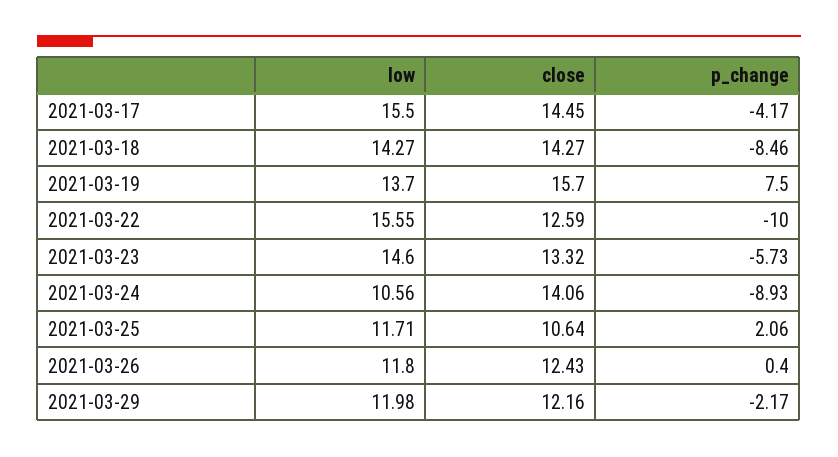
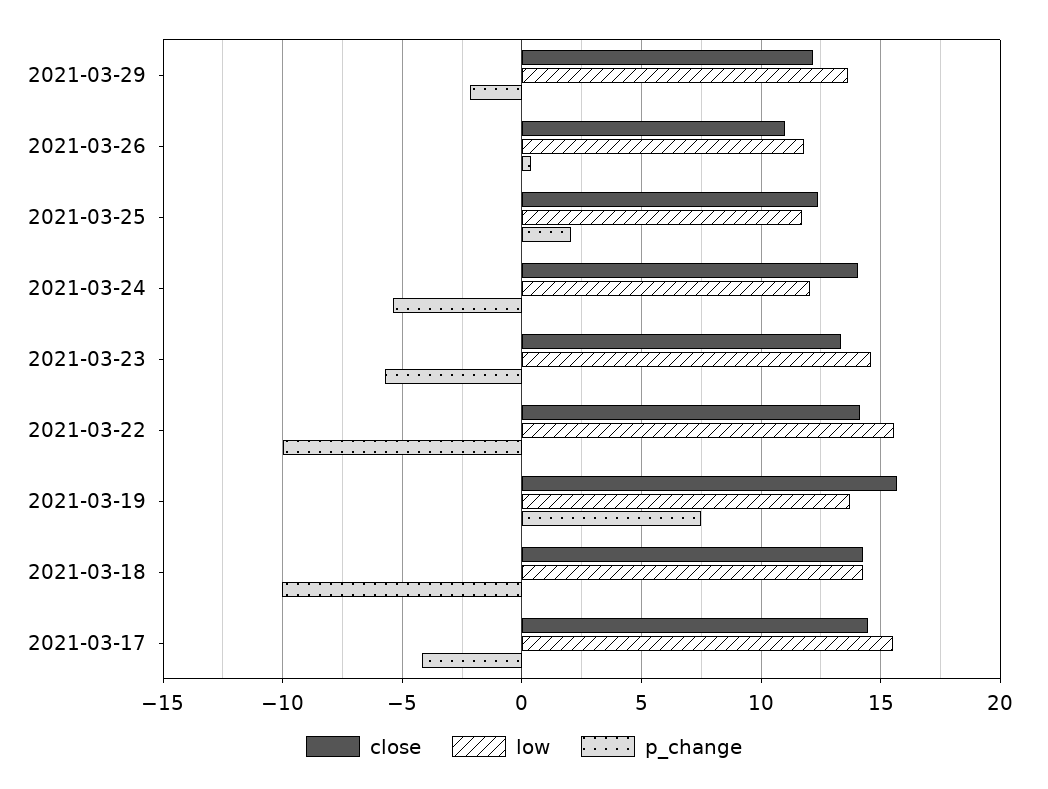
p_change, 2021-03-18: -8.46 -> -10
close, 2021-03-22: 12.59 -> 14
low, 2021-03-24: 10.56 -> 12
p_change, 2021-03-24: -8.93 -> -5.5
close, 2021-03-25: 10.64 -> 12.5
close, 2021-03-26: 12.43 -> 11
low, 2021-03-29: 11.98 -> 13.5

